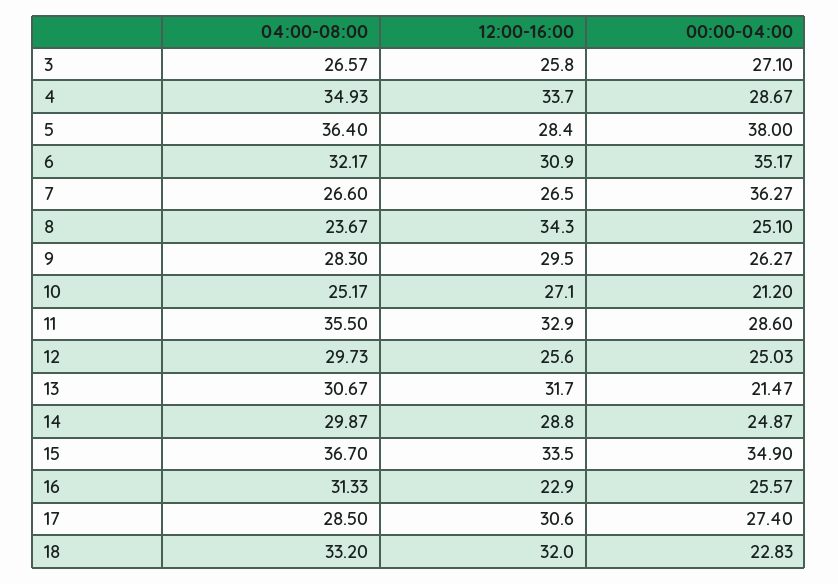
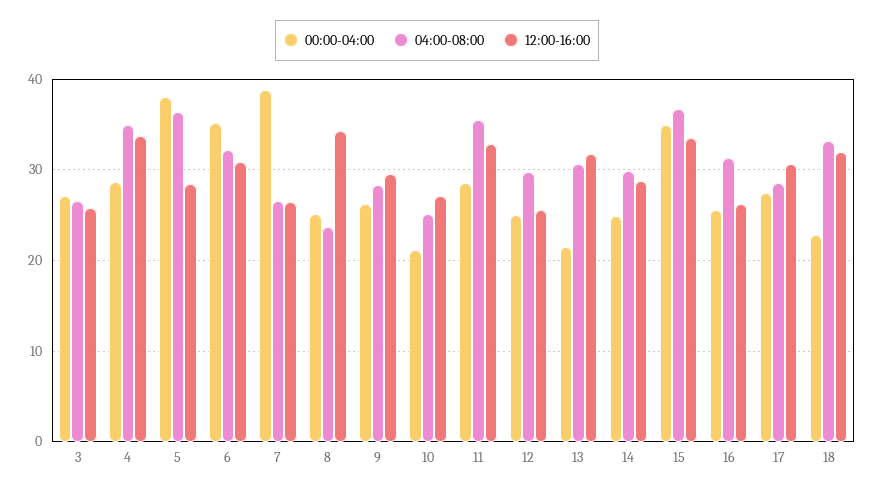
00:00-04:00, 7: 36.27 -> 39
12:00-16:00, 16: 22.9 -> 26

